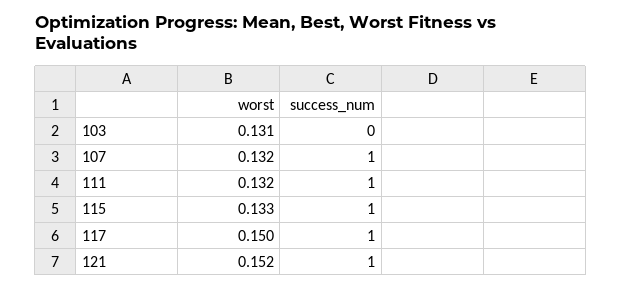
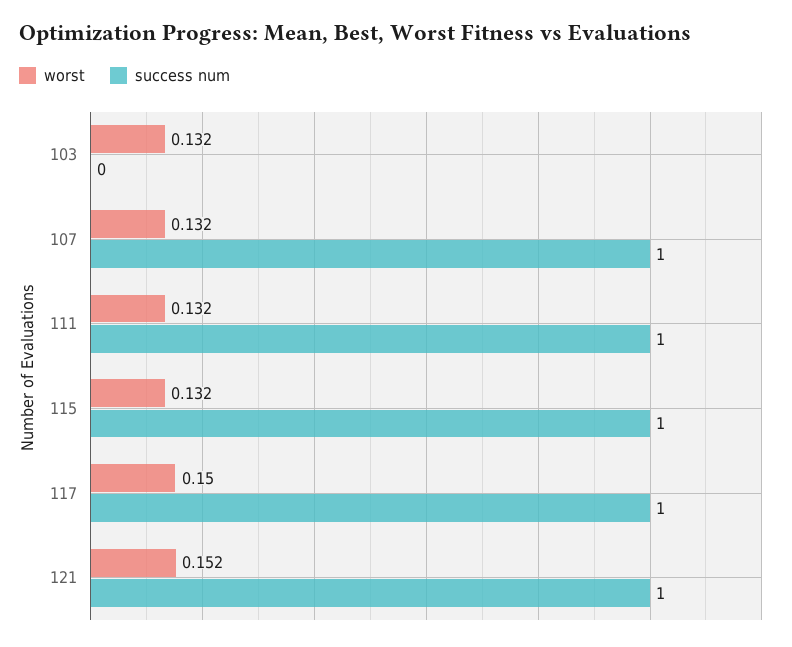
worst, 103: 0.131 -> 0.132
worst, 115: 0.133 -> 0.132

